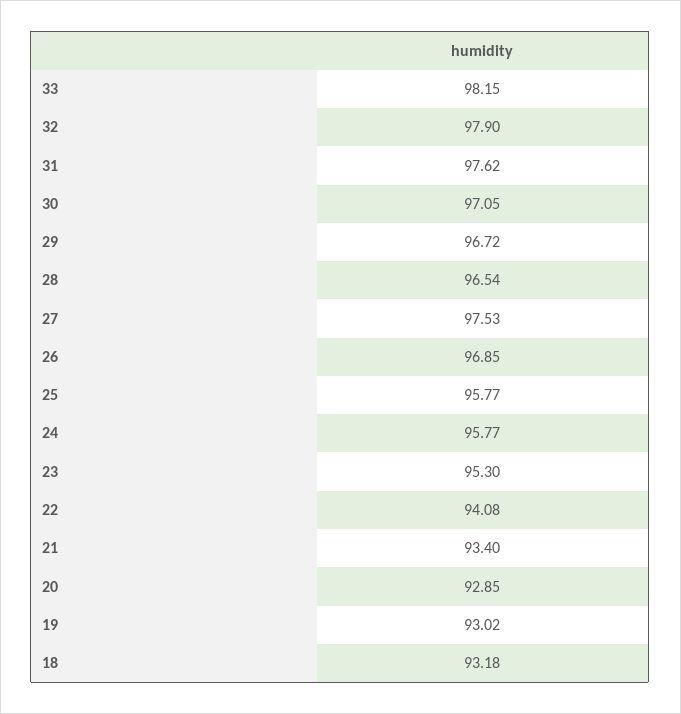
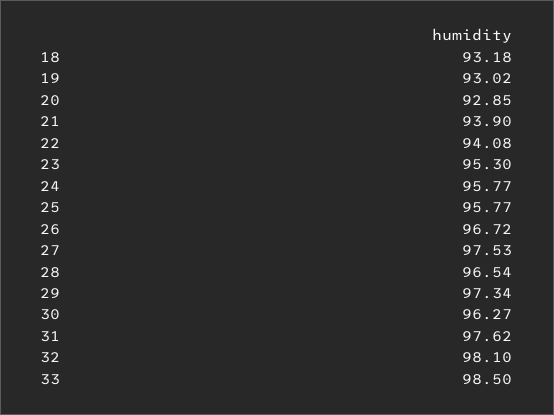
33: 98.15 -> 98.5
32: 97.9 -> 98.1
30: 97.05 -> 96.27
29: 96.72 -> 97.34
26: 96.85 -> 96.72
21: 93.4 -> 93.9

